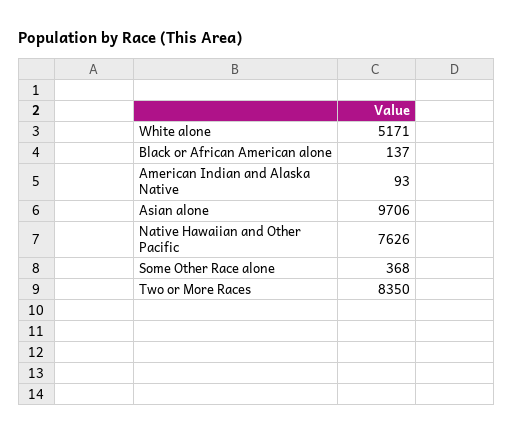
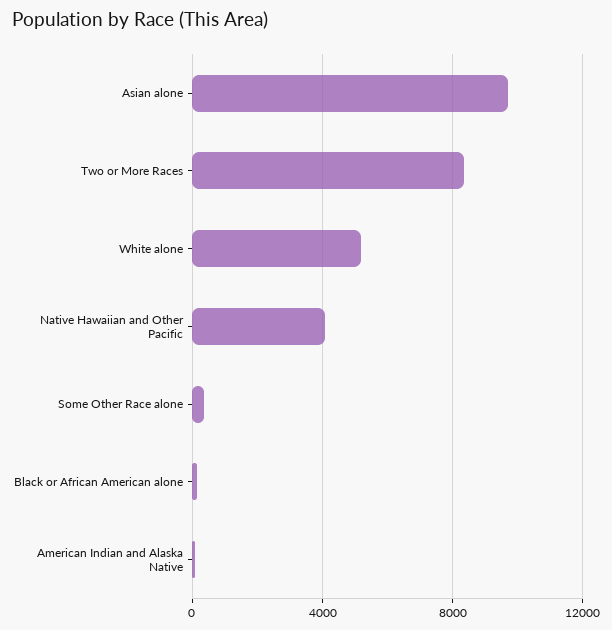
Native Hawaiian and Other Pacific: 7626 -> 4000

